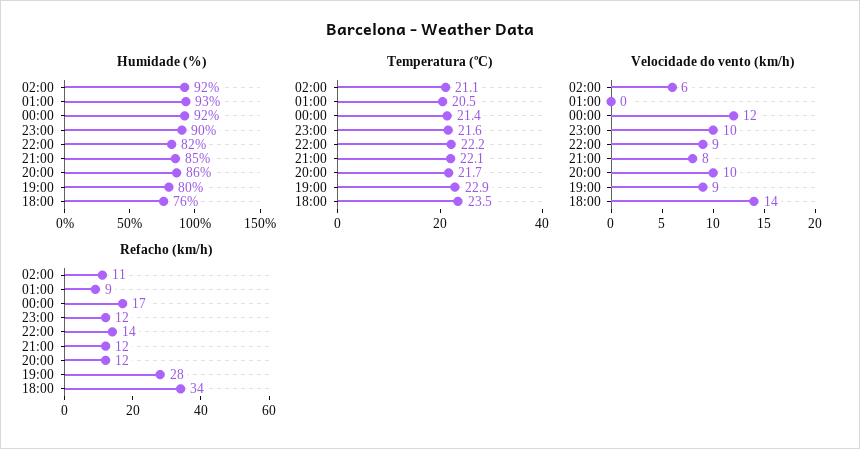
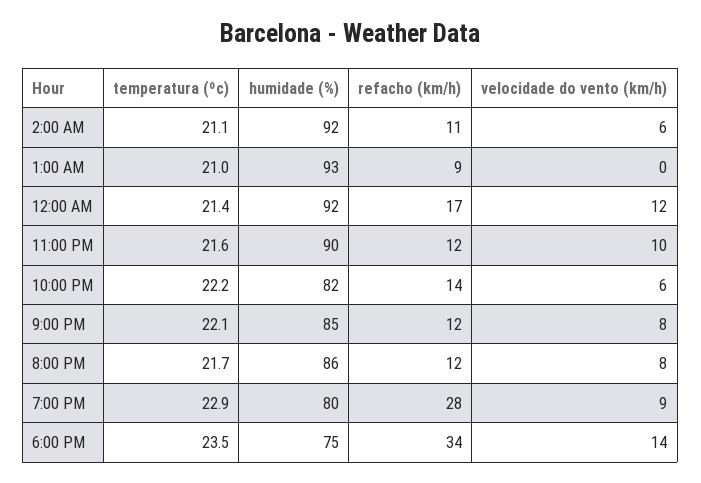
Humidade (%), 18:00: 76 -> 75
Temperatura (ºC), 01:00: 20.5 -> 21
Velocidade do vento (km/h), 22:00: 9 -> 6
Velocidade do vento (km/h), 20:00: 10 -> 8

